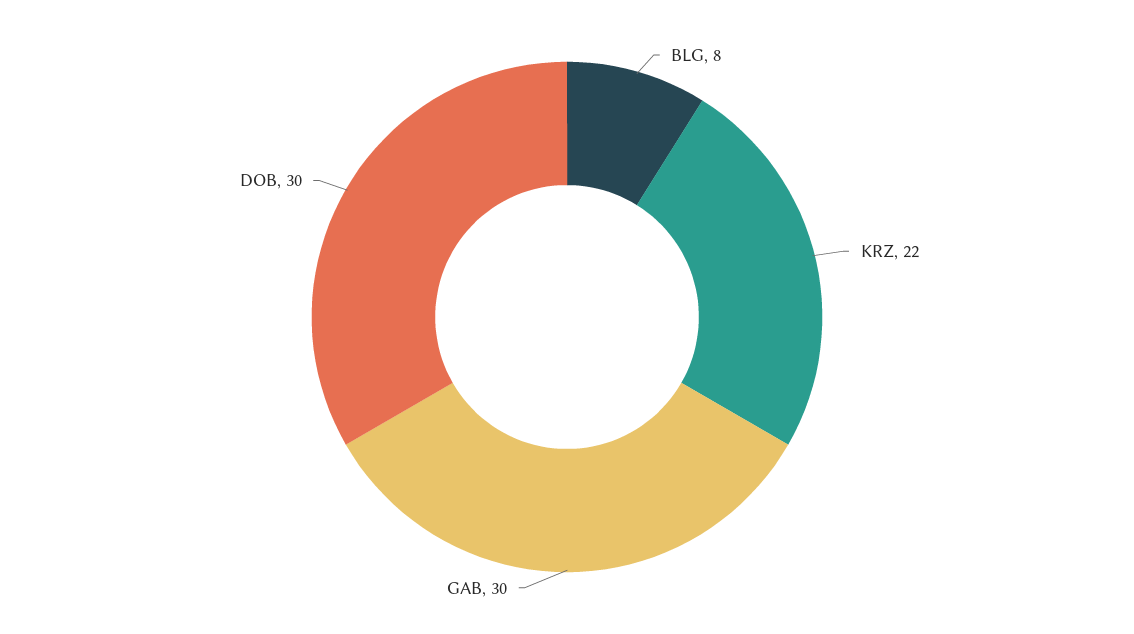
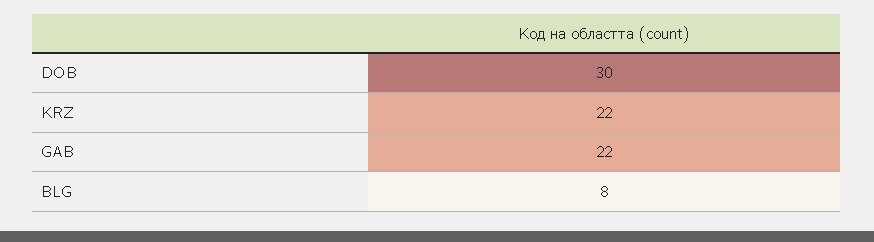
GAB: 30 -> 22

